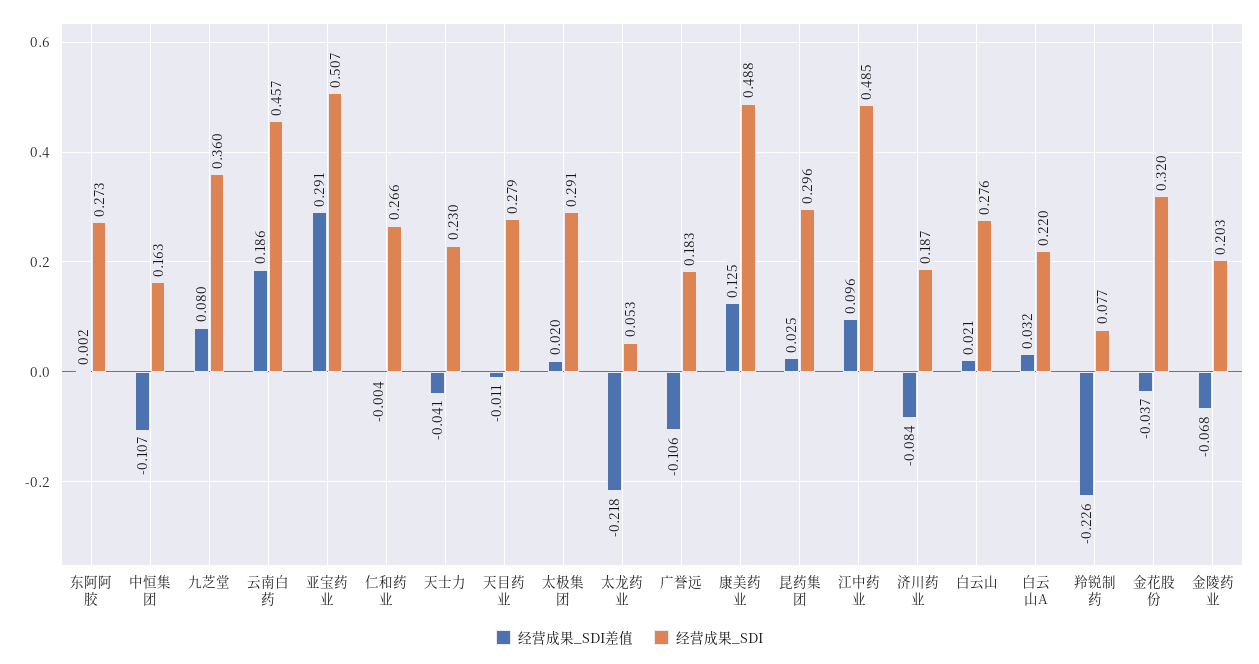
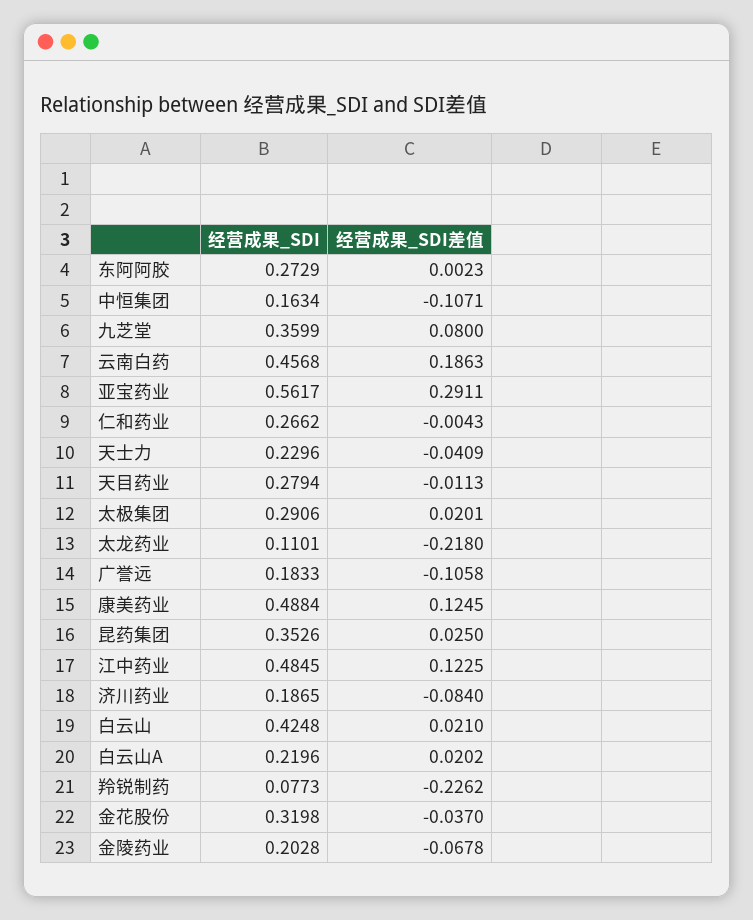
经营成果_SDI, 亚宝药业: 0.507 -> 0.5617
经营成果_SDI, 太龙药业: 0.053 -> 0.1101
经营成果_SDI, 昆药集团: 0.296 -> 0.3526
经营成果_SDI差值, 江中药业: 0.096 -> 0.1225
经营成果_SDI, 白云山: 0.276 -> 0.4248
经营成果_SDI差值, 白云山A: 0.032 -> 0.0202

